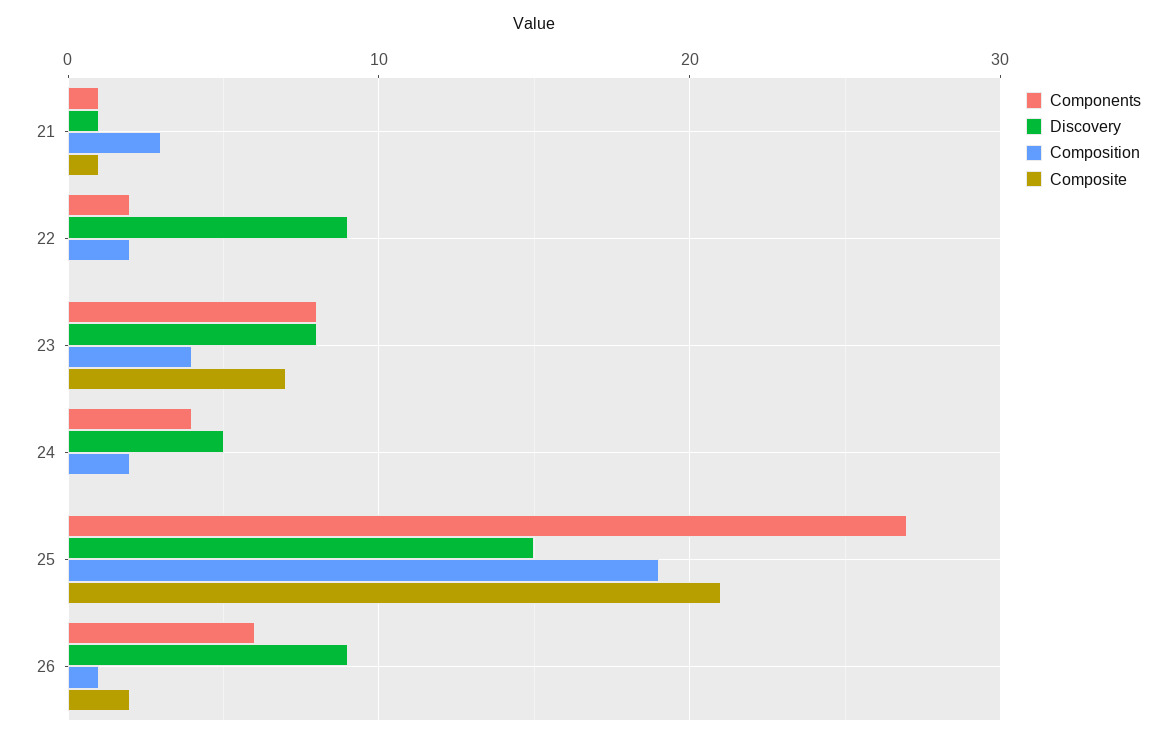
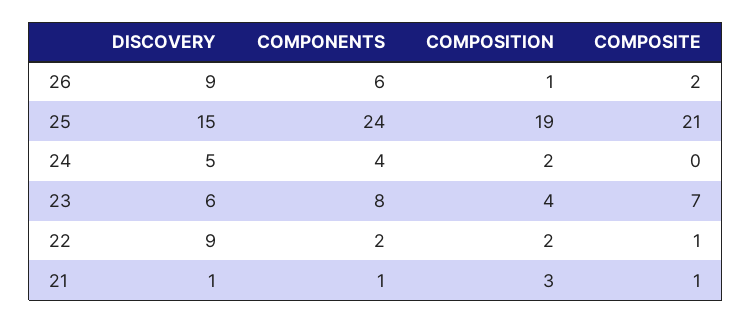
Composite, 22: 0 -> 1
Discovery, 23: 8 -> 6
Components, 25: 27 -> 24

